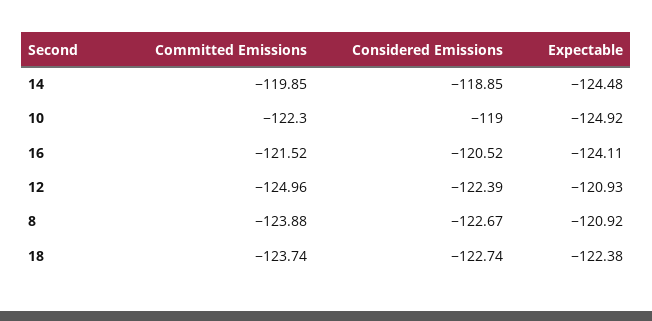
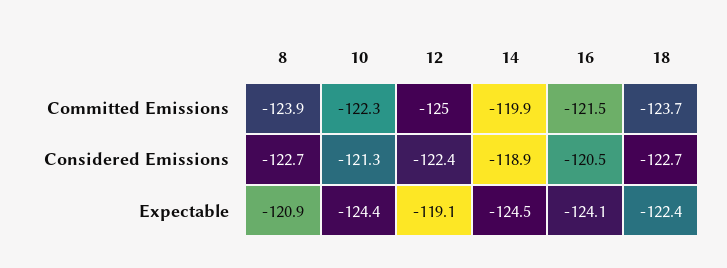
Considered Emissions, 10: -119 -> -121.3
Expectable, 10: -124.92 -> -124.4
Expectable, 12: -120.93 -> -119.1

